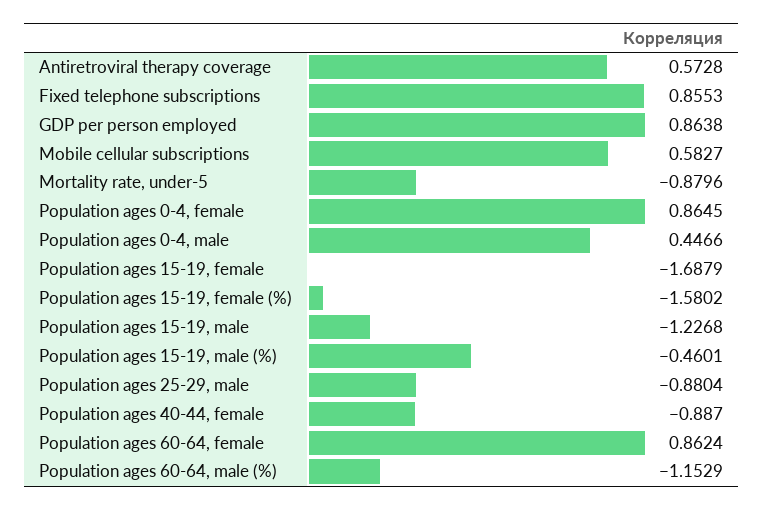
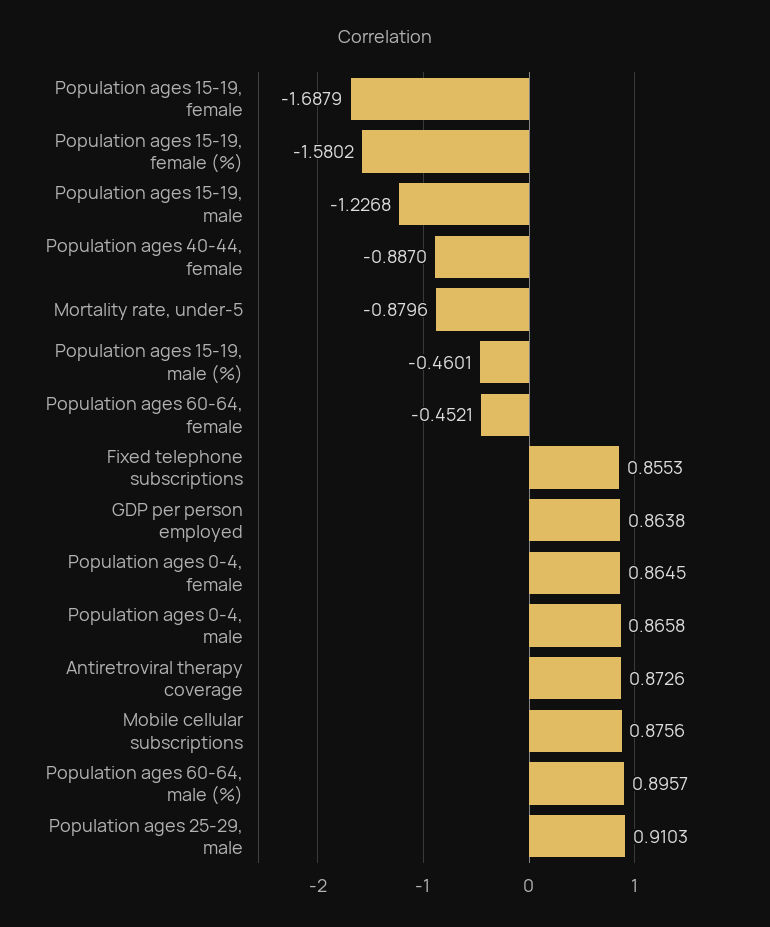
Antiretroviral therapy coverage: 0.5728 -> 0.8726
Mobile cellular subscriptions: 0.5827 -> 0.8756
Population ages 0-4, male: 0.4466 -> 0.8658
Population ages 25-29, male: -0.8804 -> 0.9103
Population ages 60-64, female: 0.8624 -> -0.4521
Population ages 60-64, male (%): -1.1529 -> 0.8957

